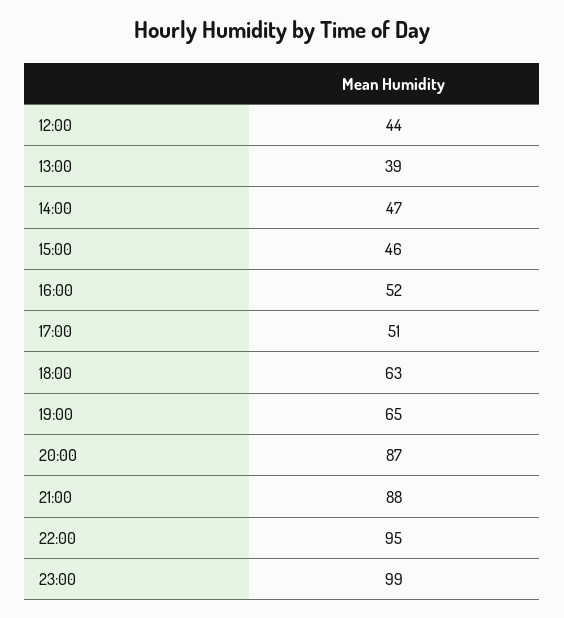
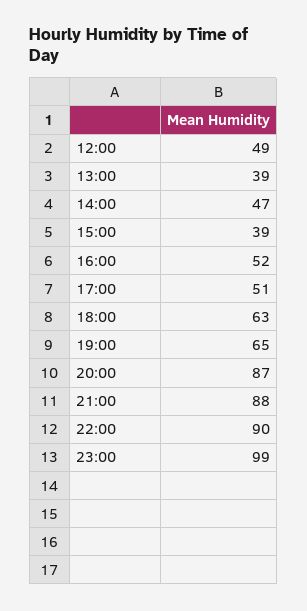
12:00: 44 -> 49
15:00: 46 -> 39
22:00: 95 -> 90

